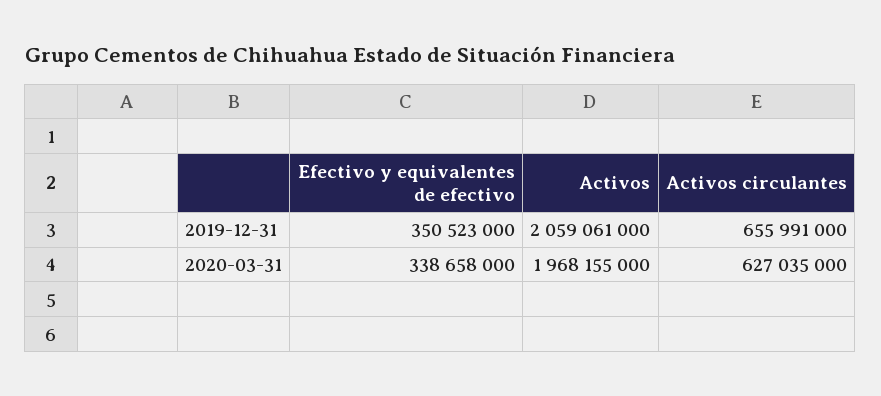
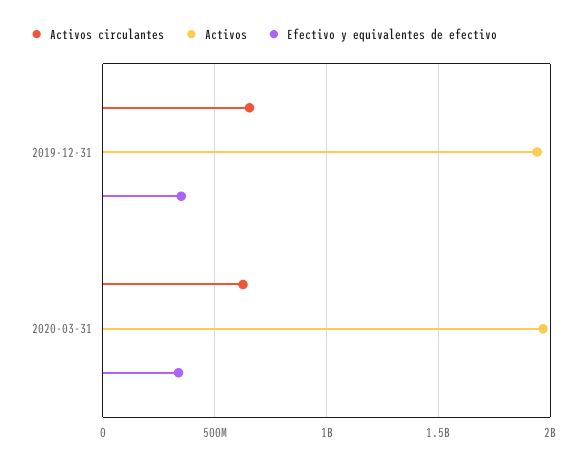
Activos, 2019-12-31: 2059061000 -> 1950000000

